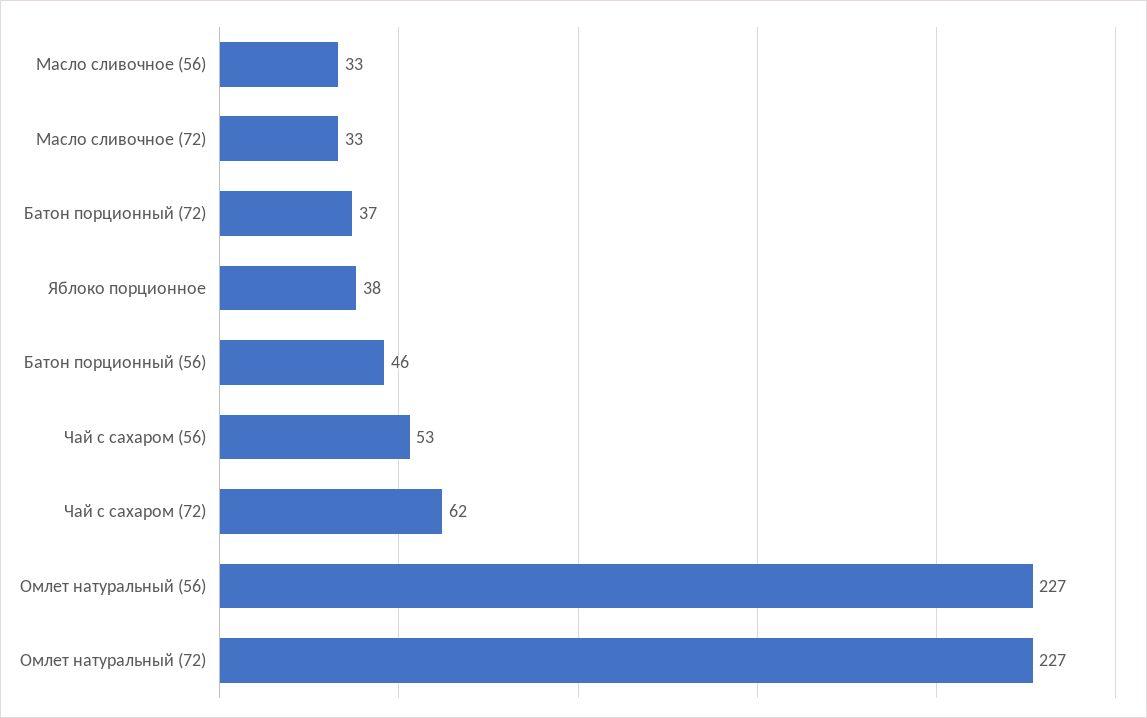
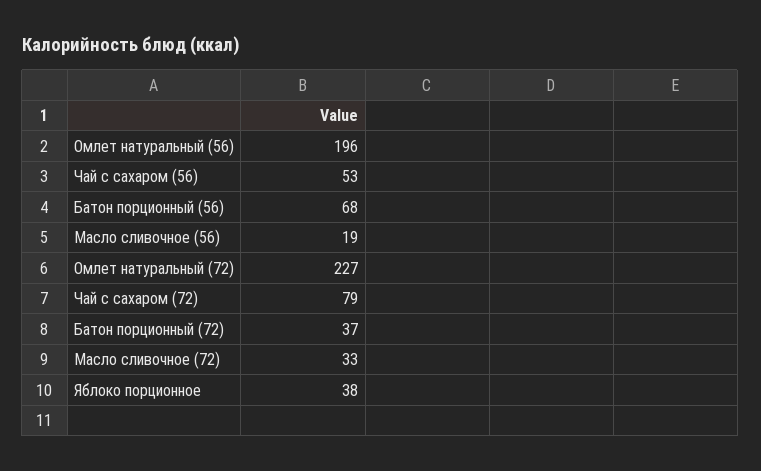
Масло сливочное (56): 33 -> 19
Батон порционный (56): 46 -> 68
Чай с сахаром (72): 62 -> 79
Омлет натуральный (56): 227 -> 196

